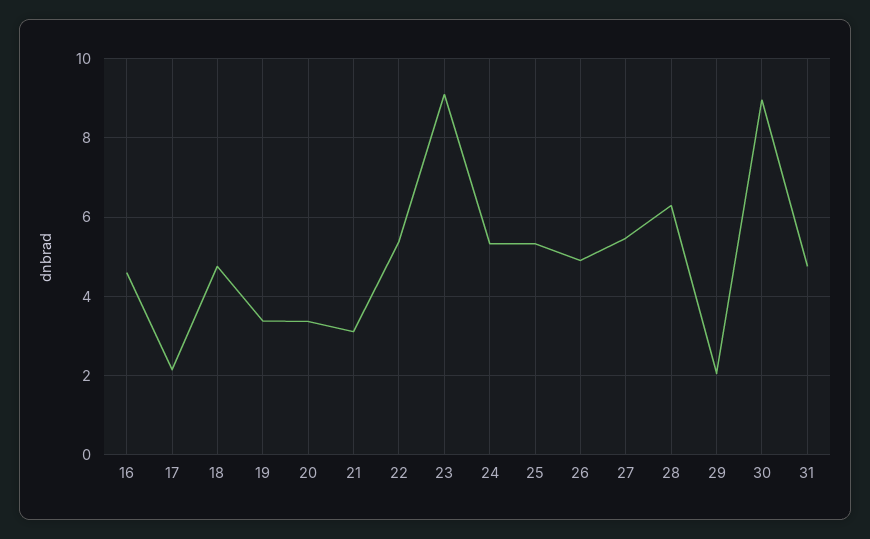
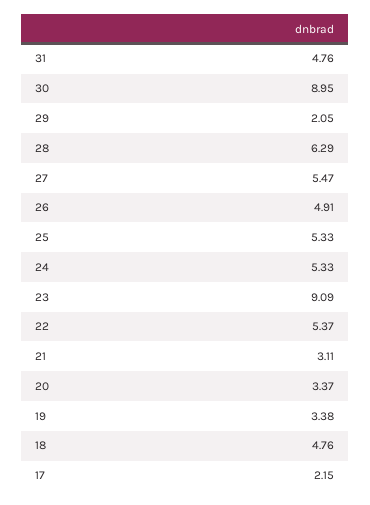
16: 4.6 -> none

